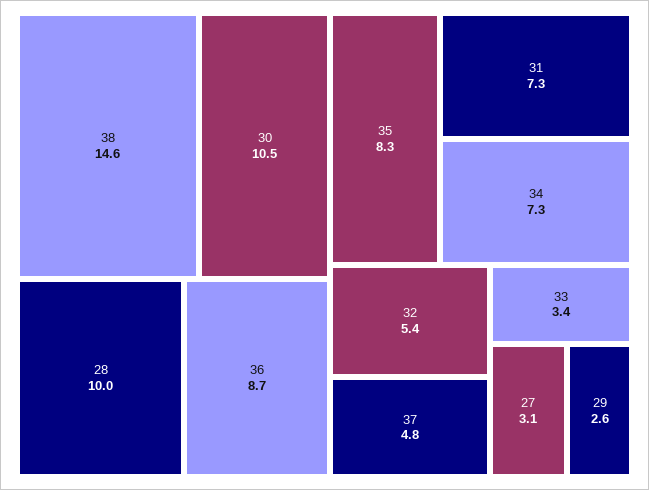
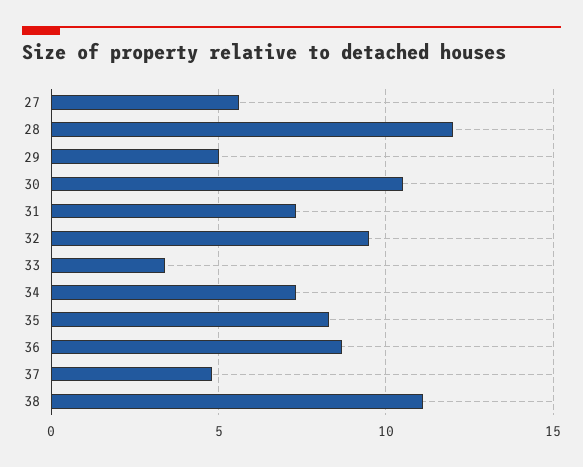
38: 14.6 -> 11
28: 10 -> 12
32: 5.4 -> 9.5
27: 3.1 -> 5.5
29: 2.6 -> 5

